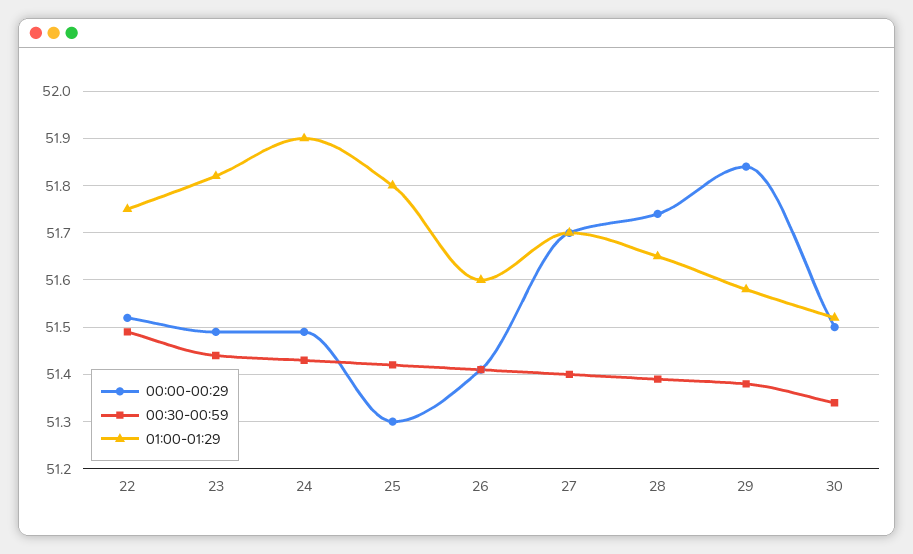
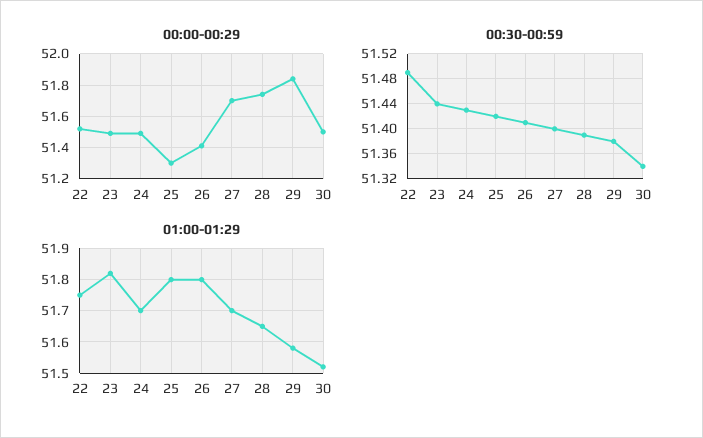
01:00-01:29, 24: 51.9 -> 51.7
01:00-01:29, 26: 51.6 -> 51.8

